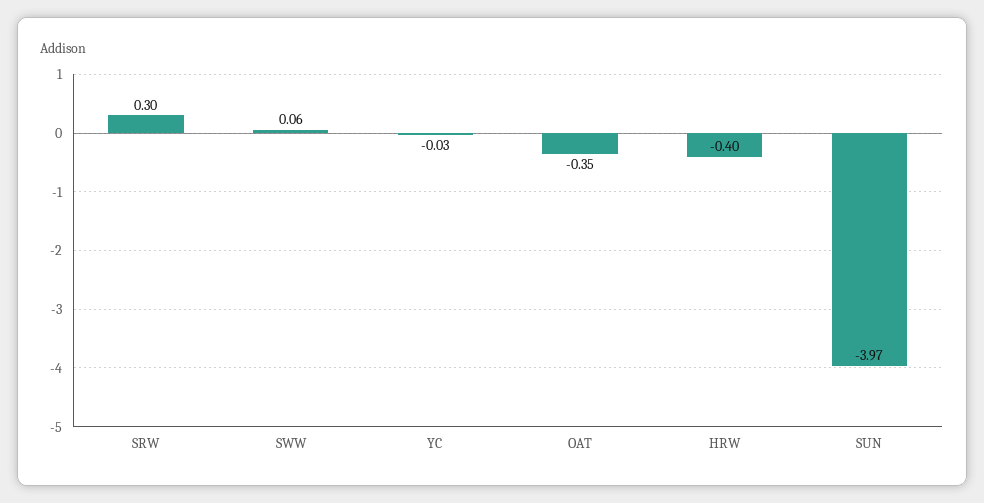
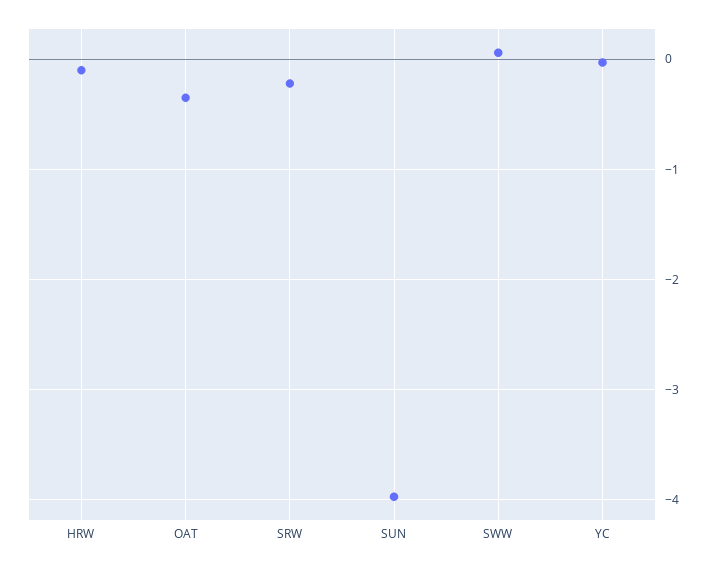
SRW: 0.3 -> -0.2
HRW: -0.4 -> -0.1

